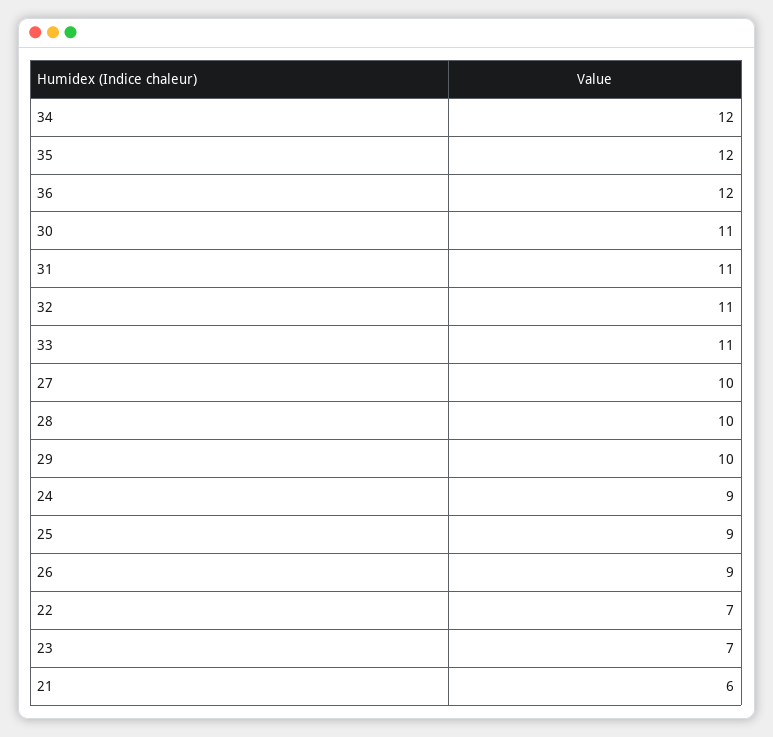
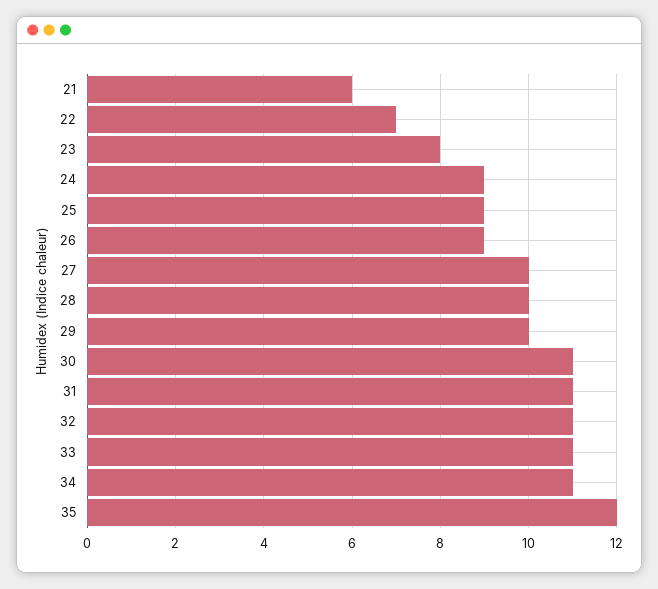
34: 12 -> 11
36: 12 -> none
23: 7 -> 8

